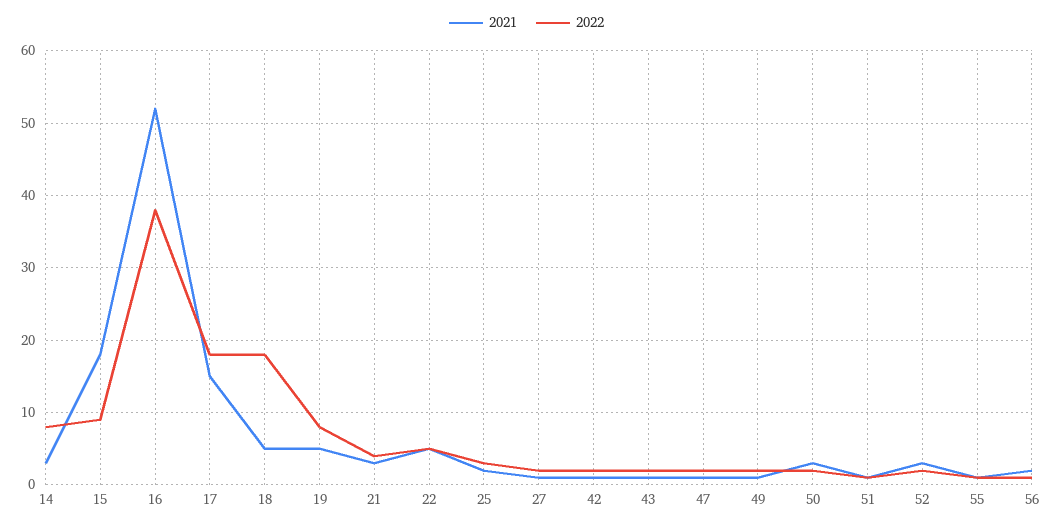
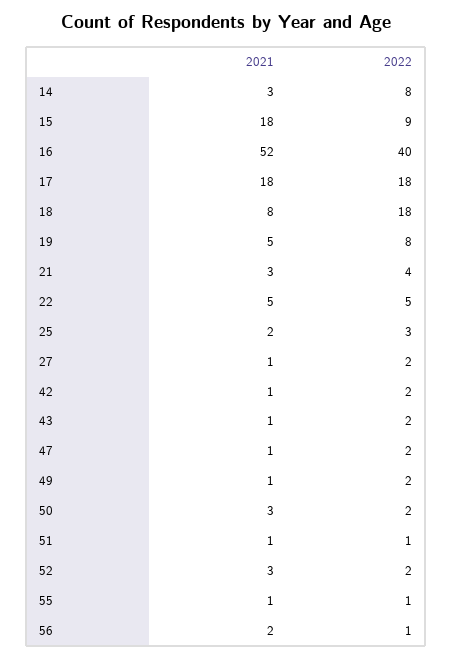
2022, 16: 38 -> 40
2021, 17: 15 -> 18
2021, 18: 5 -> 8

